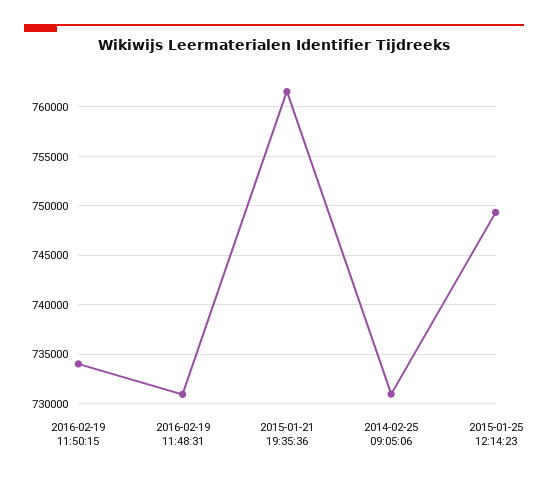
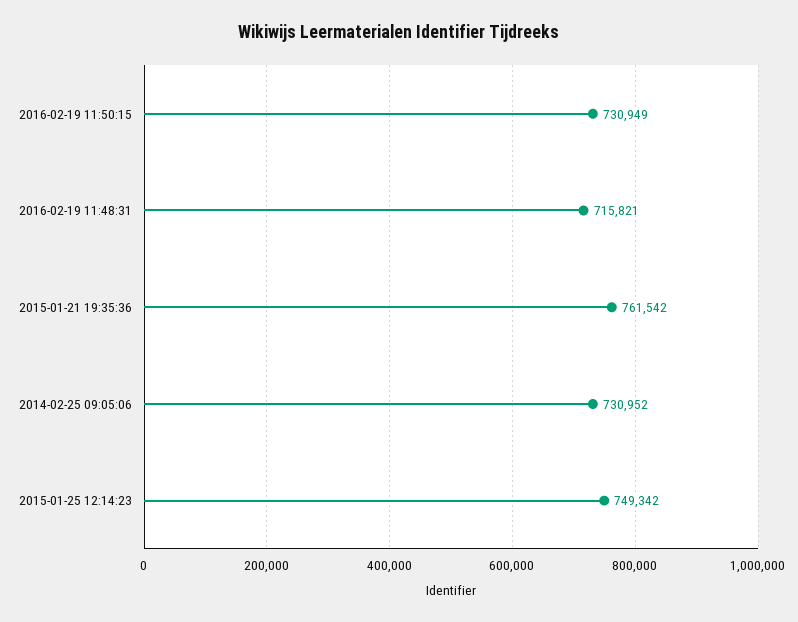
2016-02-19 11:50:15: 734000 -> 730949
2016-02-19 11:48:31: 731000 -> 715821

